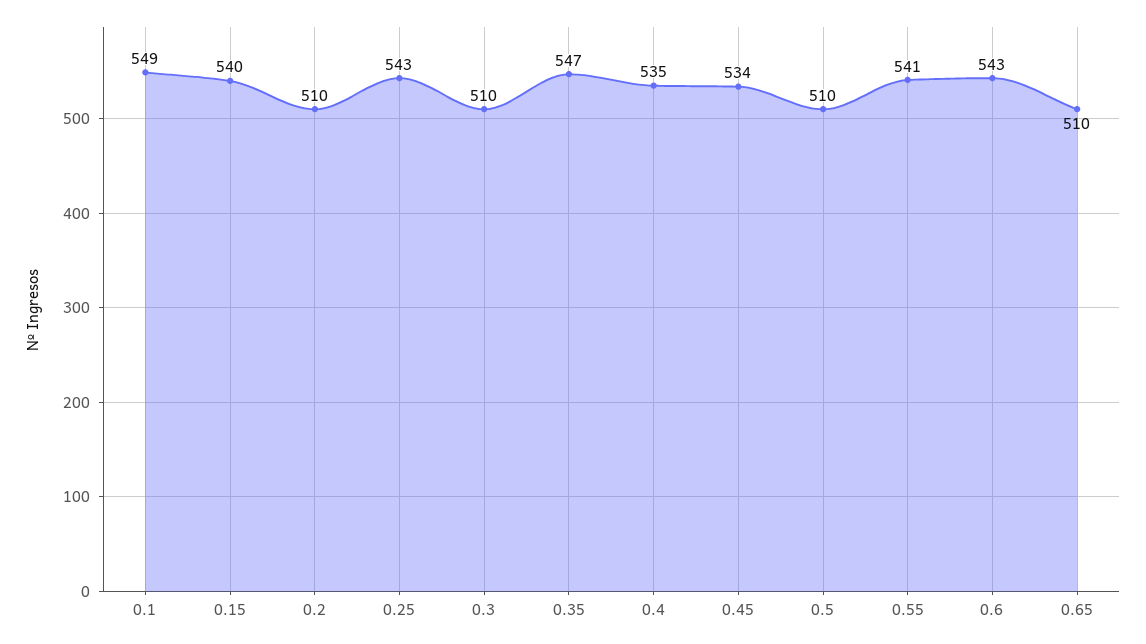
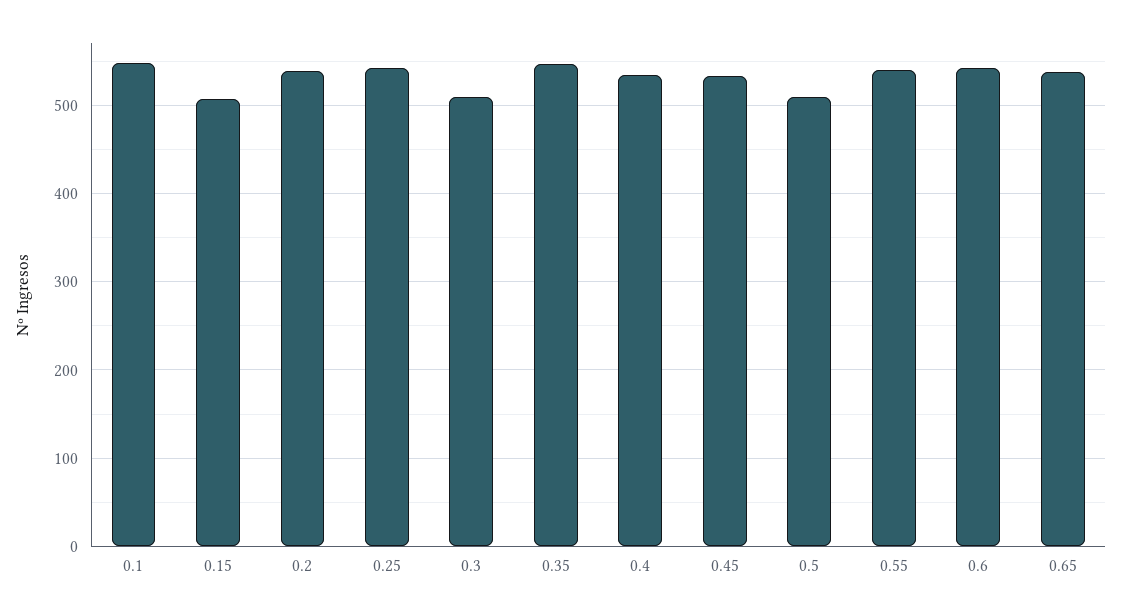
0.15: 540 -> 510
0.2: 510 -> 540
0.65: 510 -> 540

